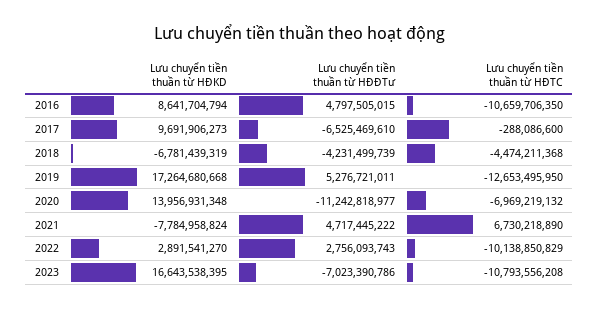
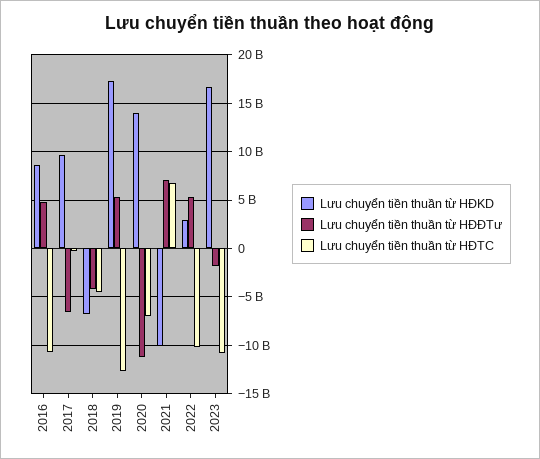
Lưu chuyển tiền thuần từ HĐKD, 2021: -7784958824 -> -10000000000
Lưu chuyển tiền thuần từ HĐĐTư, 2021: 4717445222 -> 7000000000
Lưu chuyển tiền thuần từ HĐĐTư, 2022: 2756093743 -> 5000000000
Lưu chuyển tiền thuần từ HĐĐTư, 2023: -7023390786 -> -2000000000

